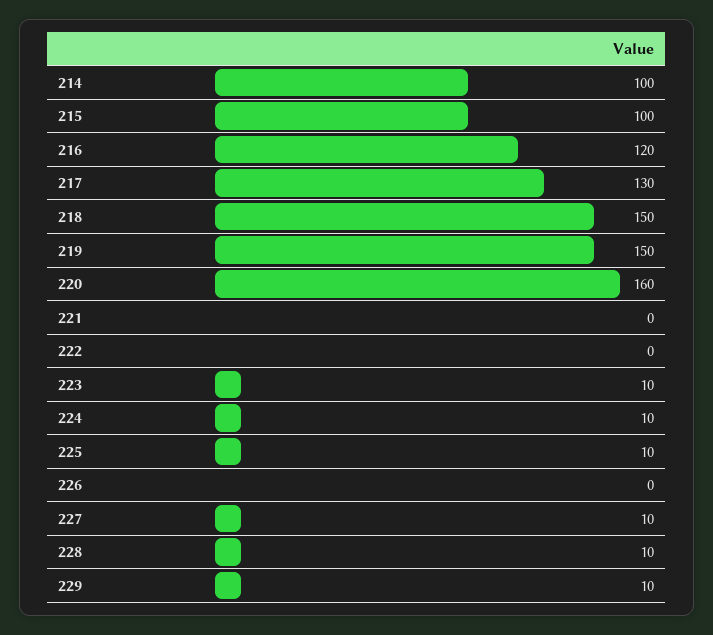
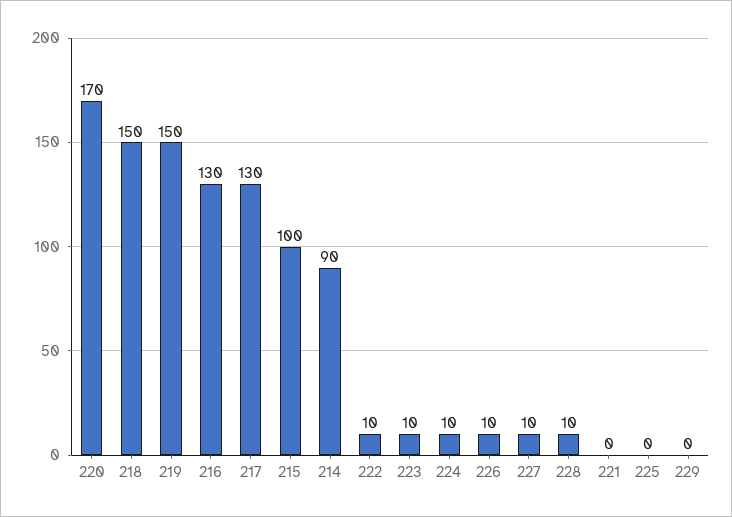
214: 100 -> 90
216: 120 -> 130
220: 160 -> 170
222: 0 -> 10
225: 10 -> 0
226: 0 -> 10
229: 10 -> 0

